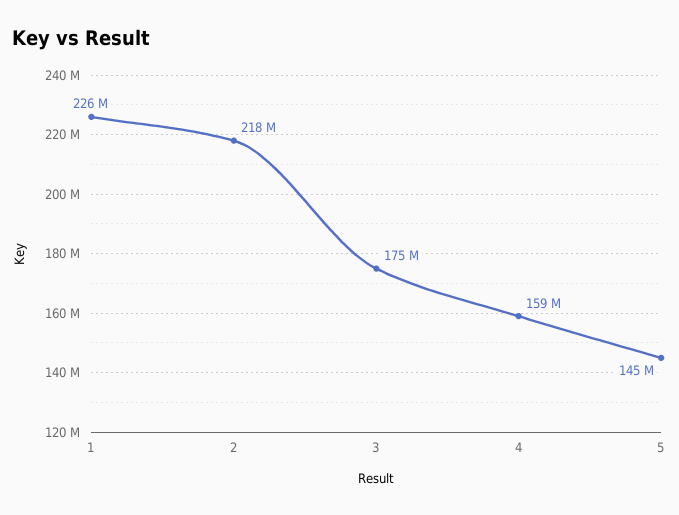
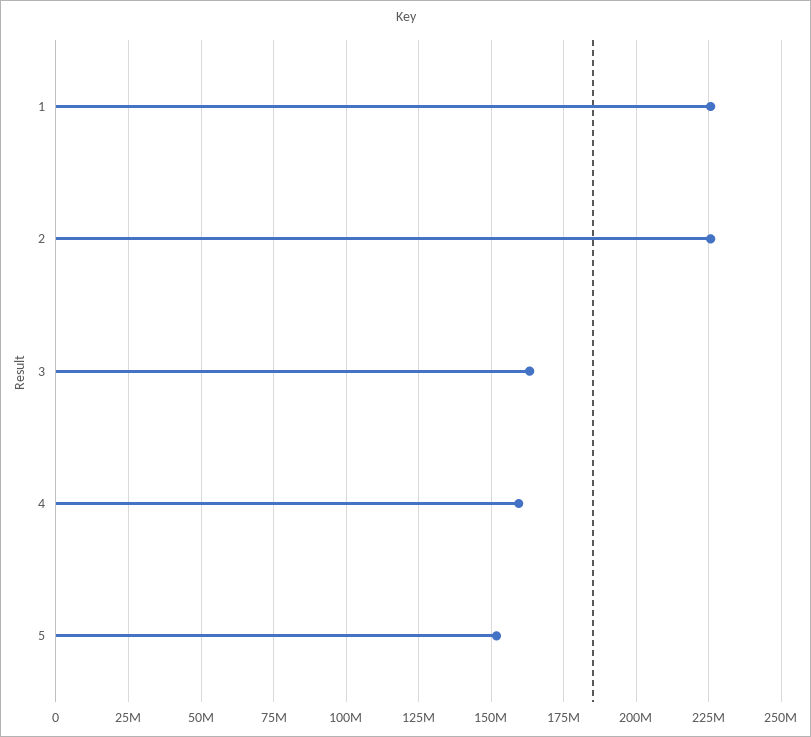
2: 218000000 -> 225000000
3: 175000000 -> 162500000
5: 145000000 -> 152500000

